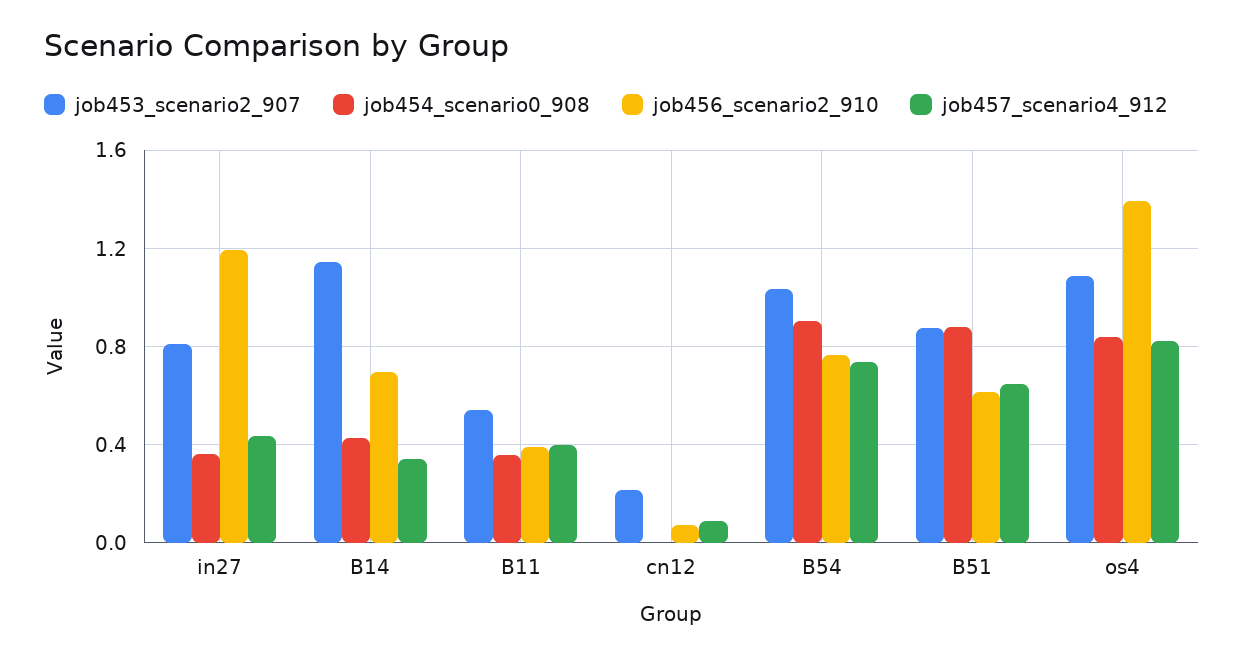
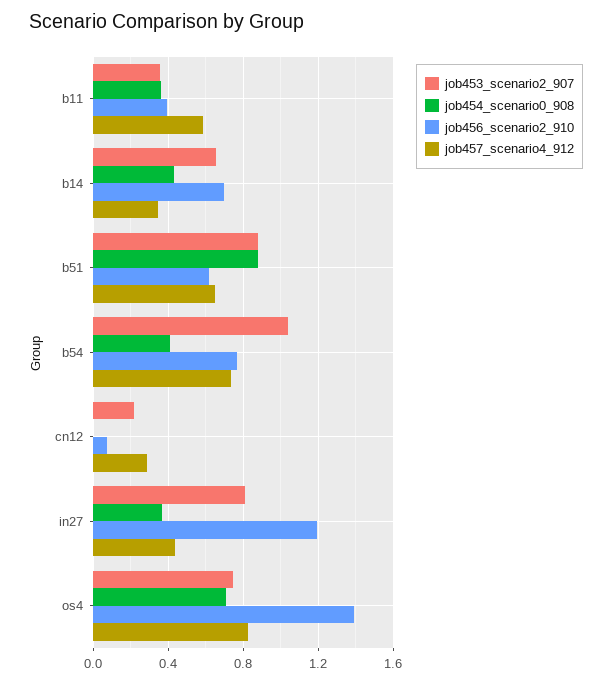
job453_scenario2_907, B14: 1.15 -> 0.65
job453_scenario2_907, B11: 0.55 -> 0.35
job457_scenario4_912, B11: 0.4 -> 0.6
job457_scenario4_912, cn12: 0.1 -> 0.3
job454_scenario0_908, B54: 0.9 -> 0.4
job453_scenario2_907, os4: 1.1 -> 0.75
job454_scenario0_908, os4: 0.85 -> 0.7

